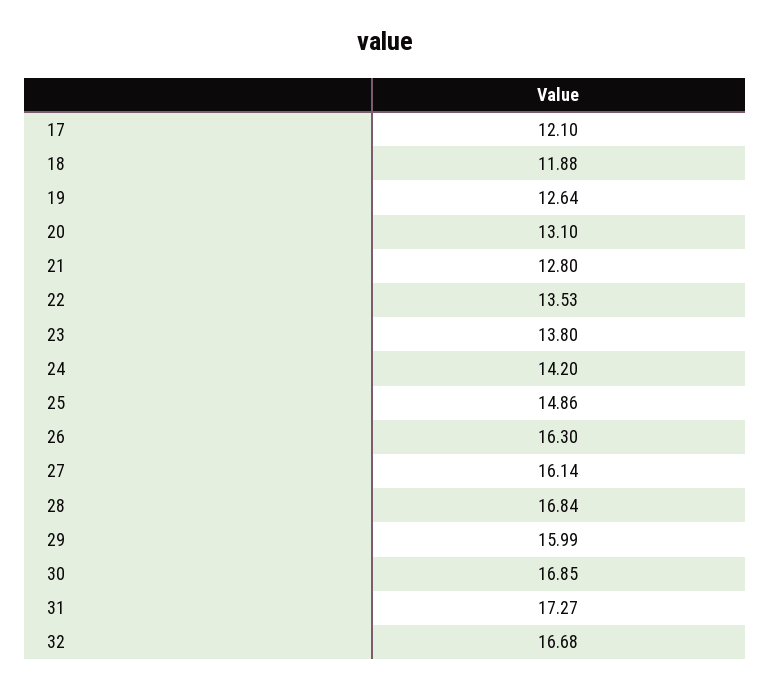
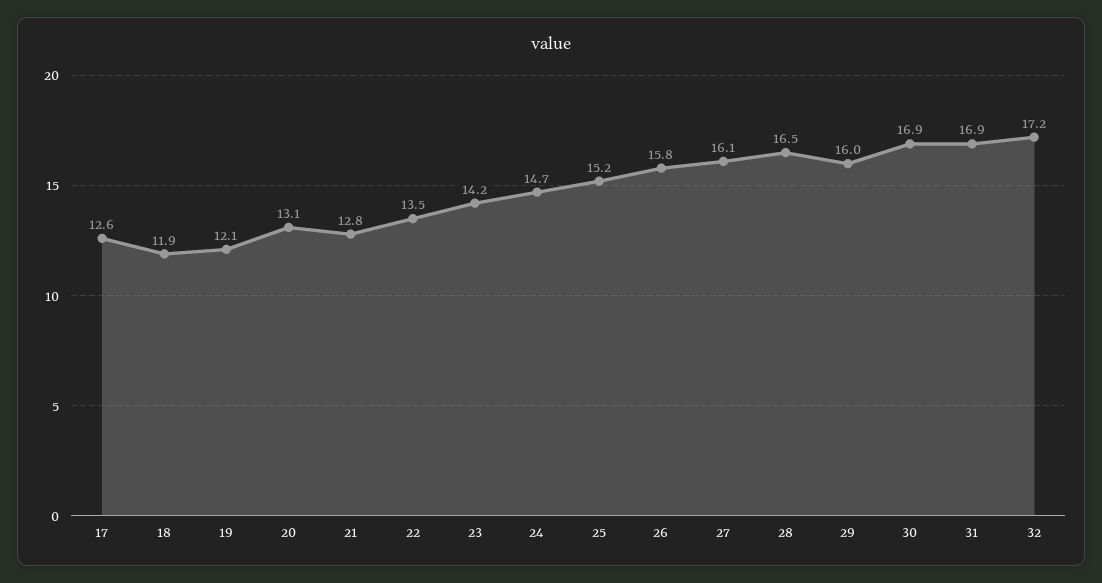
17: 12.1 -> 12.6
19: 12.64 -> 12.1
23: 13.8 -> 14.2
24: 14.2 -> 14.7
25: 14.86 -> 15.2
26: 16.3 -> 15.8
28: 16.84 -> 16.5
31: 17.27 -> 16.9
32: 16.68 -> 17.2

